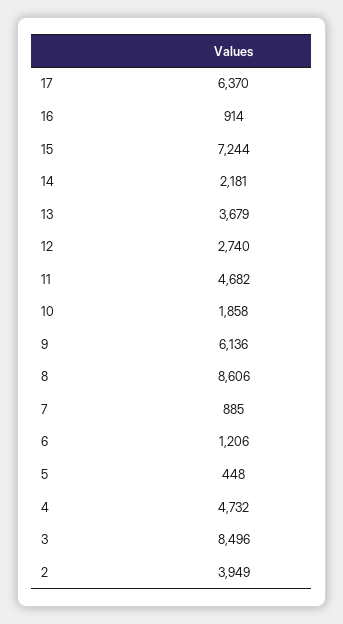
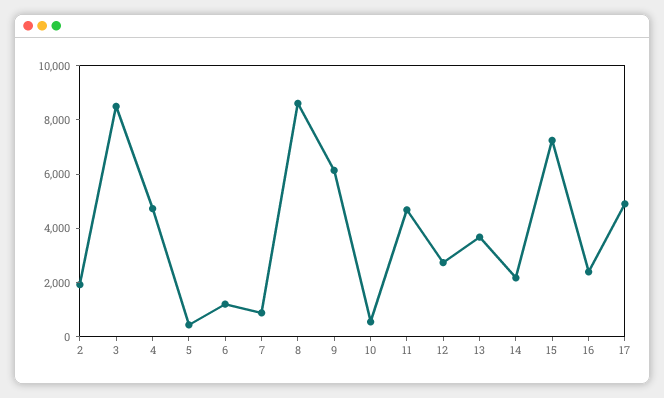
17: 6370 -> 5000
16: 914 -> 2500
10: 1858 -> 500
2: 3949 -> 2000

